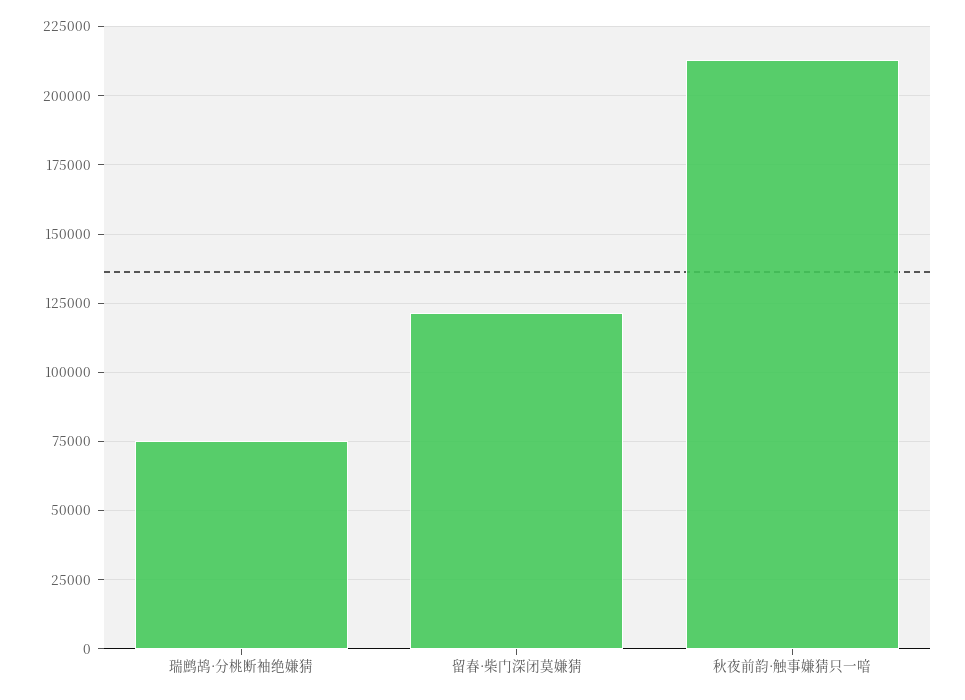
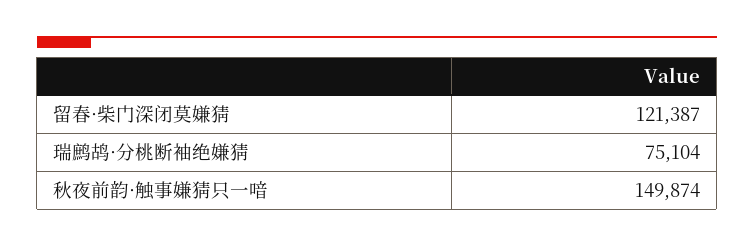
秋夜前韵·触事嫌猜只一喑: 212500 -> 149874

